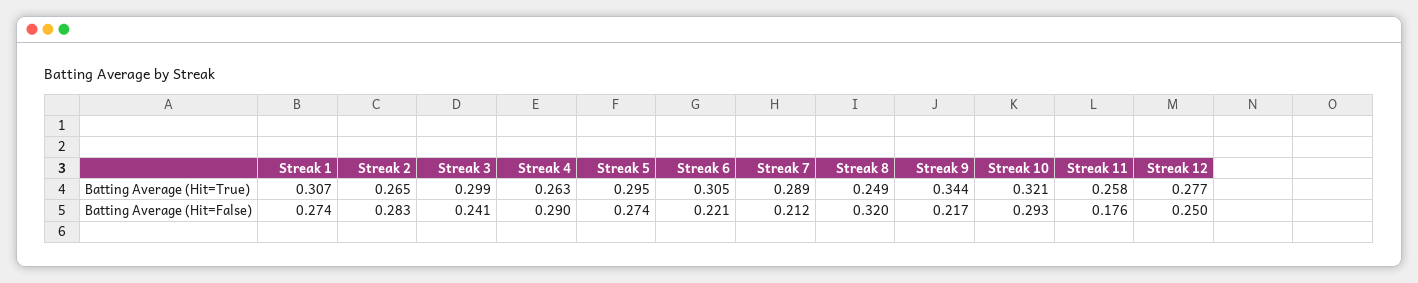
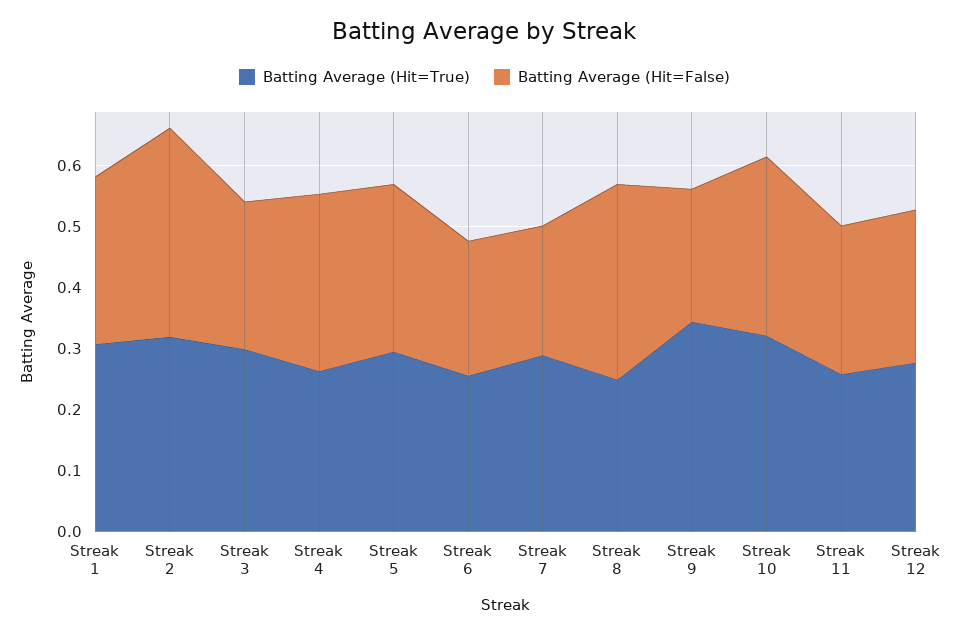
Batting Average (Hit=True), Streak 2: 0.265 -> 0.32
Batting Average (Hit=True), Streak 6: 0.305 -> 0.26
Batting Average (Hit=False), Streak 2: 0.283 -> 0.34
Batting Average (Hit=False), Streak 11: 0.176 -> 0.24

